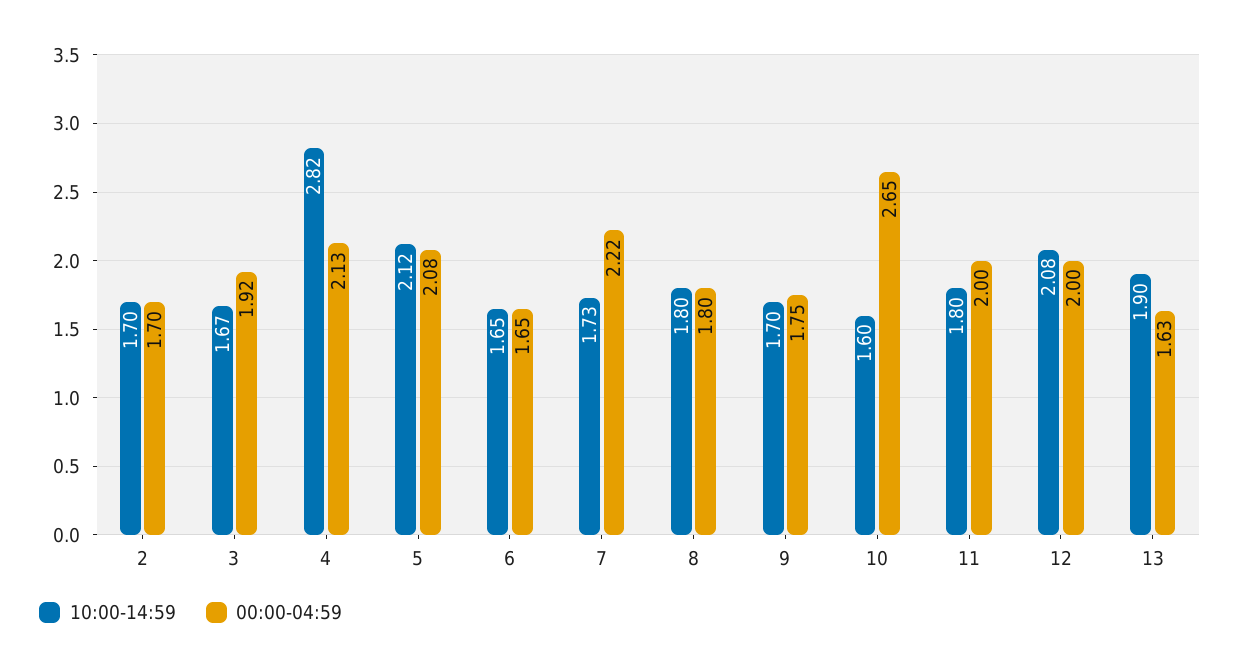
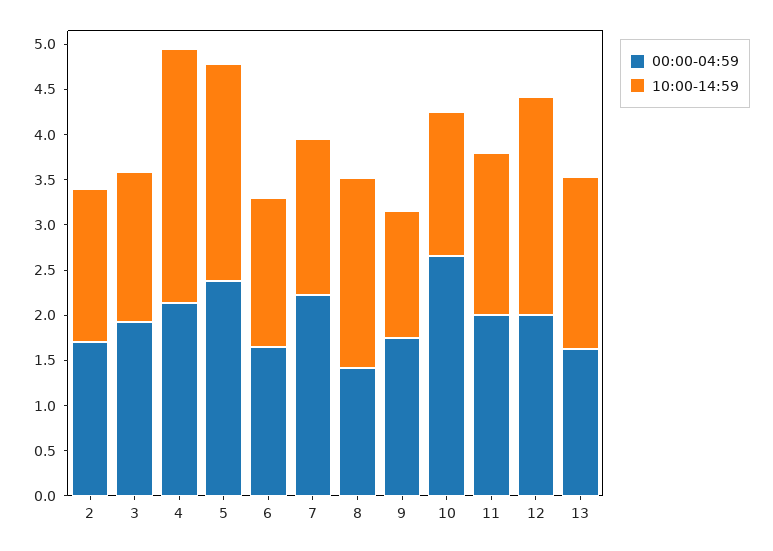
10:00-14:59, 5: 2.12 -> 2.4
00:00-04:59, 5: 2.08 -> 2.4
10:00-14:59, 8: 1.8 -> 2.1
00:00-04:59, 8: 1.8 -> 1.4
10:00-14:59, 9: 1.7 -> 1.4
10:00-14:59, 12: 2.08 -> 2.4

